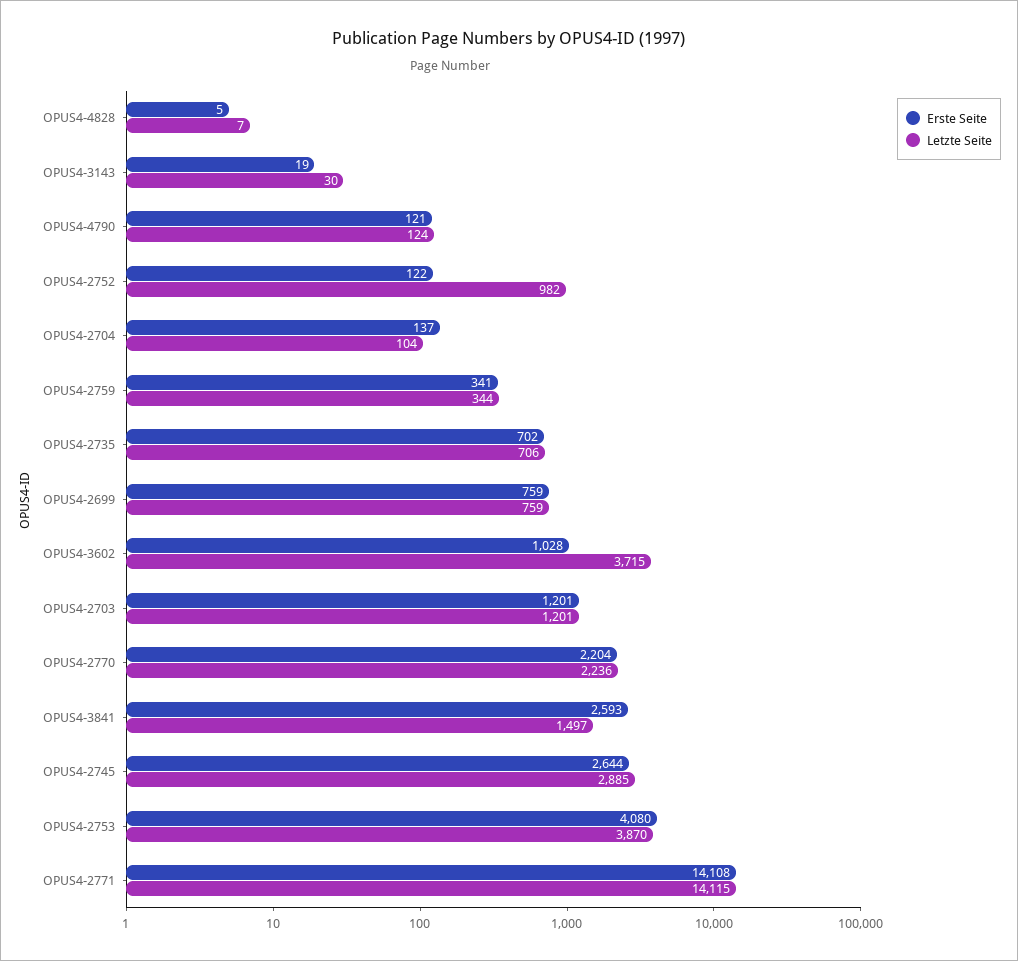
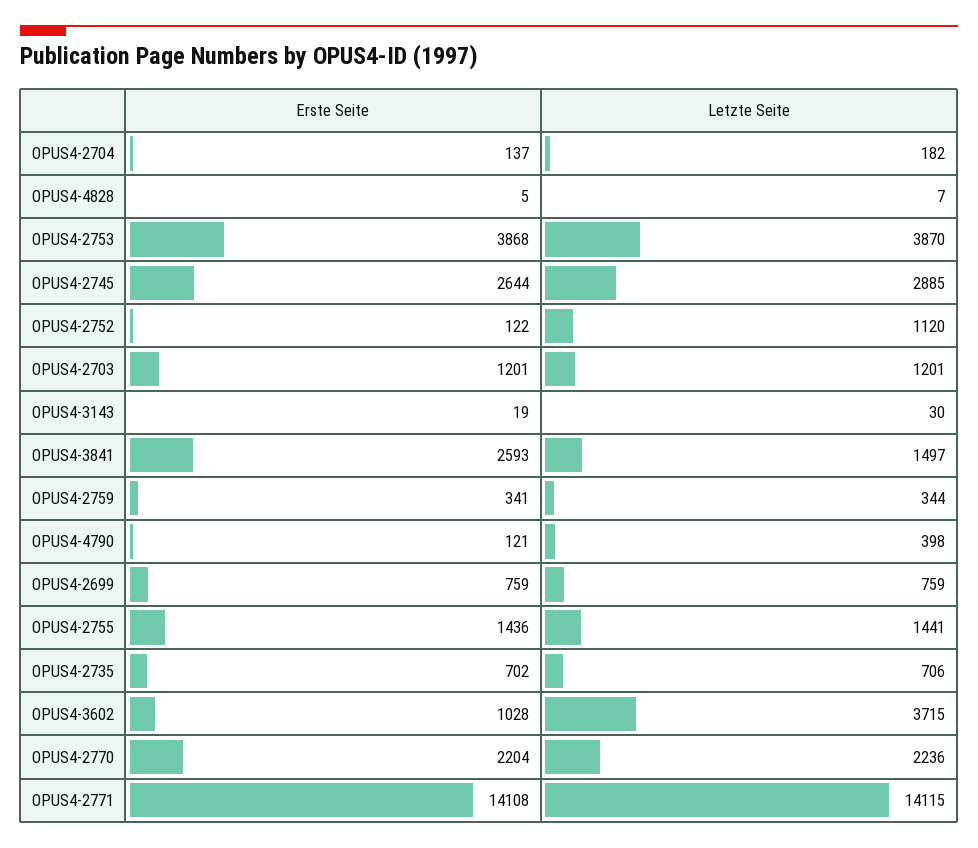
Letzte Seite, OPUS4-4790: 124 -> 398
Letzte Seite, OPUS4-2752: 982 -> 1120
Letzte Seite, OPUS4-2704: 104 -> 182
Erste Seite, OPUS4-2753: 4080 -> 3868
Erste Seite, OPUS4-2755: none -> 1436
Letzte Seite, OPUS4-2755: none -> 1441

